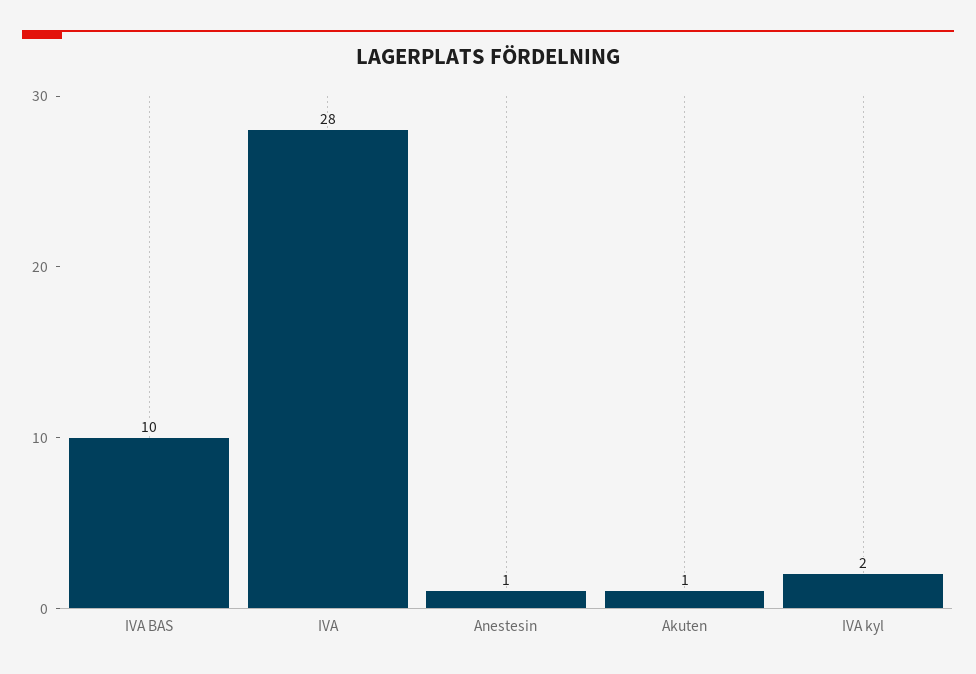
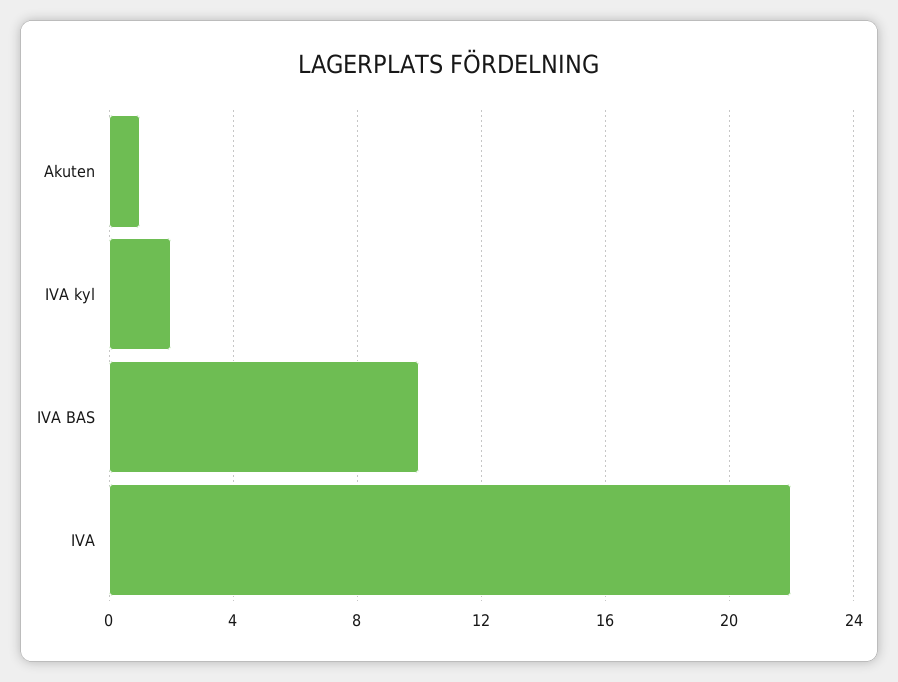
IVA: 28 -> 22
Anestesin: 1 -> none

